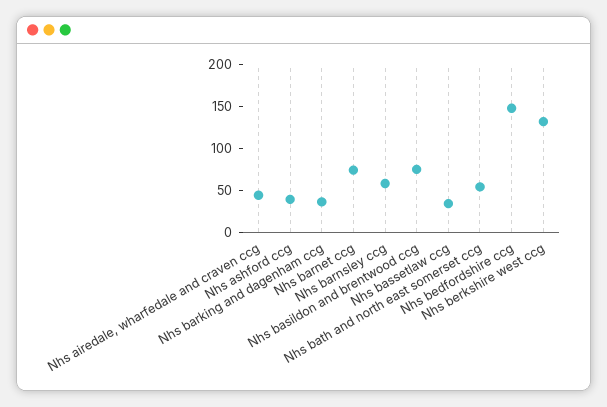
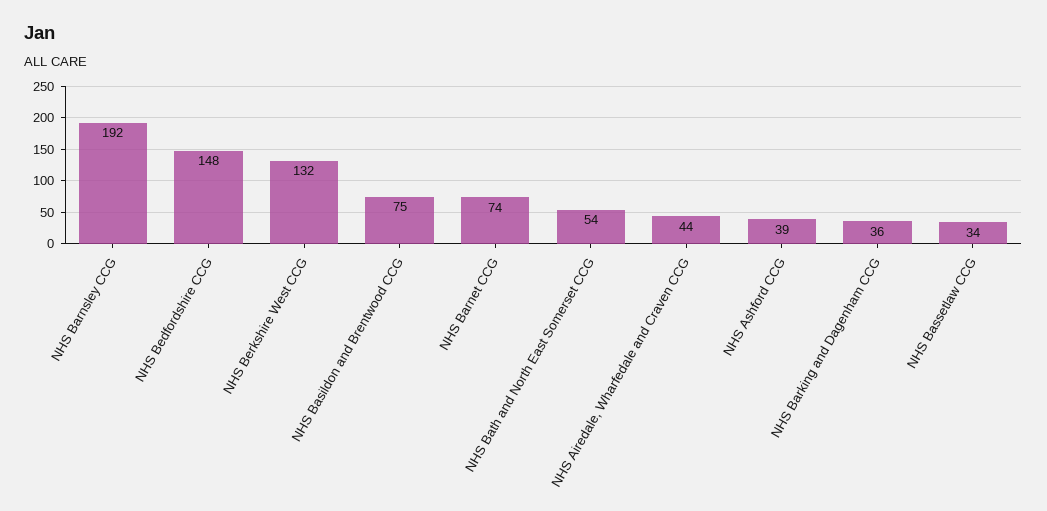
Nhs barnsley ccg: 60 -> 192

